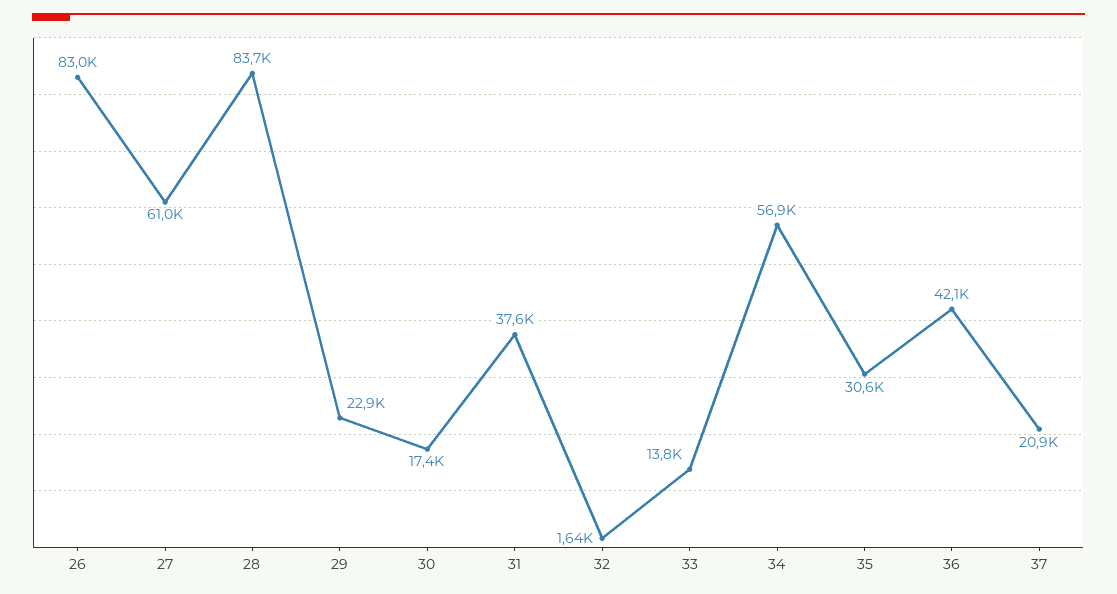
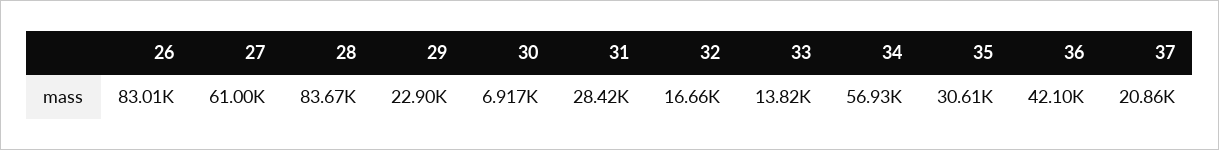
30: 17400 -> 6917
31: 37600 -> 28420
32: 1640 -> 16660

